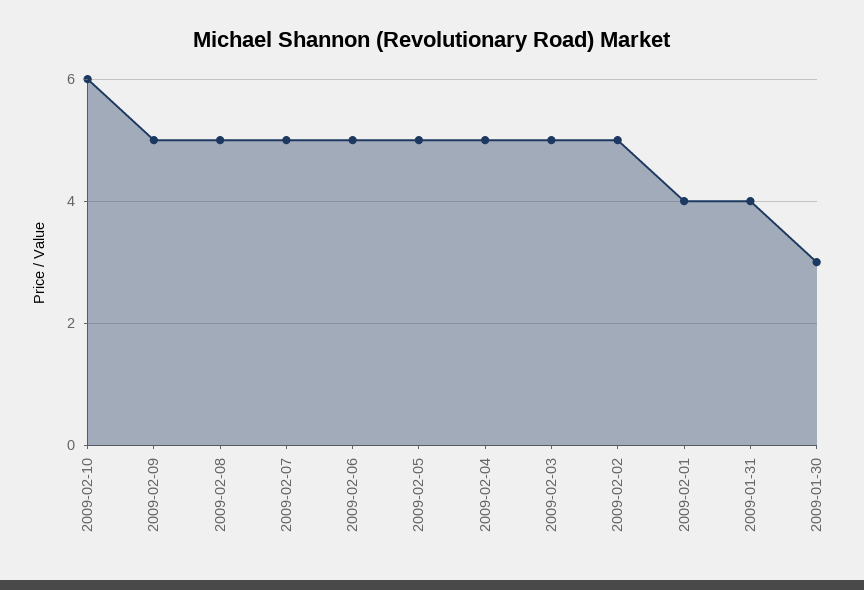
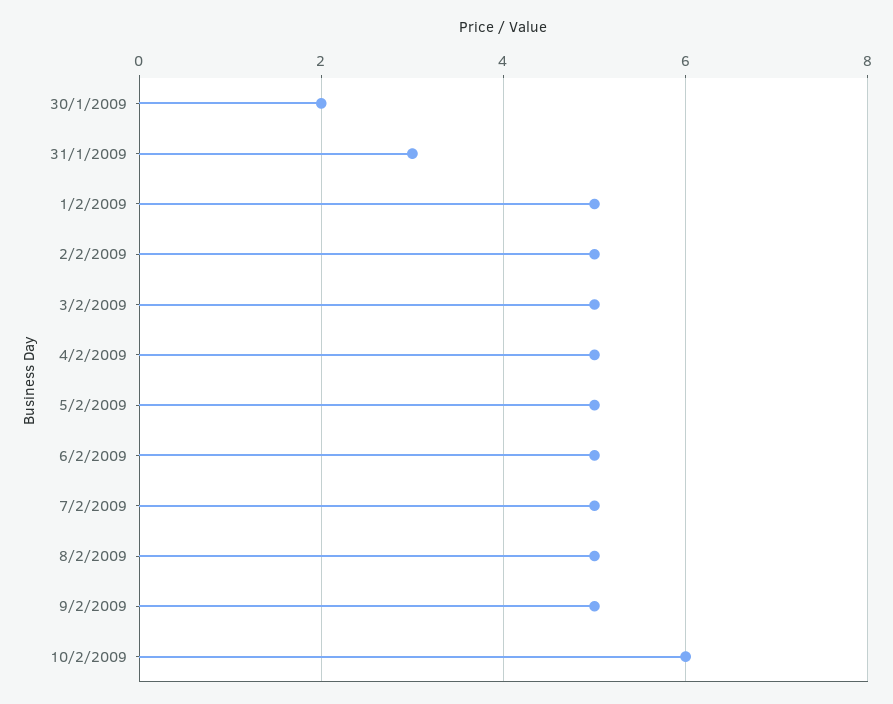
2009-02-01: 4 -> 5
2009-01-31: 4 -> 3
2009-01-30: 3 -> 2

